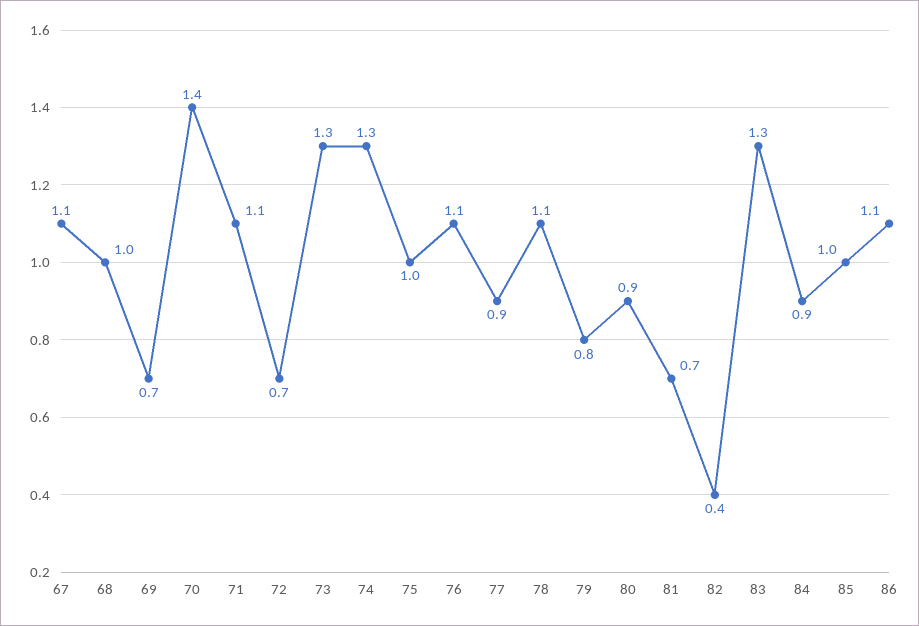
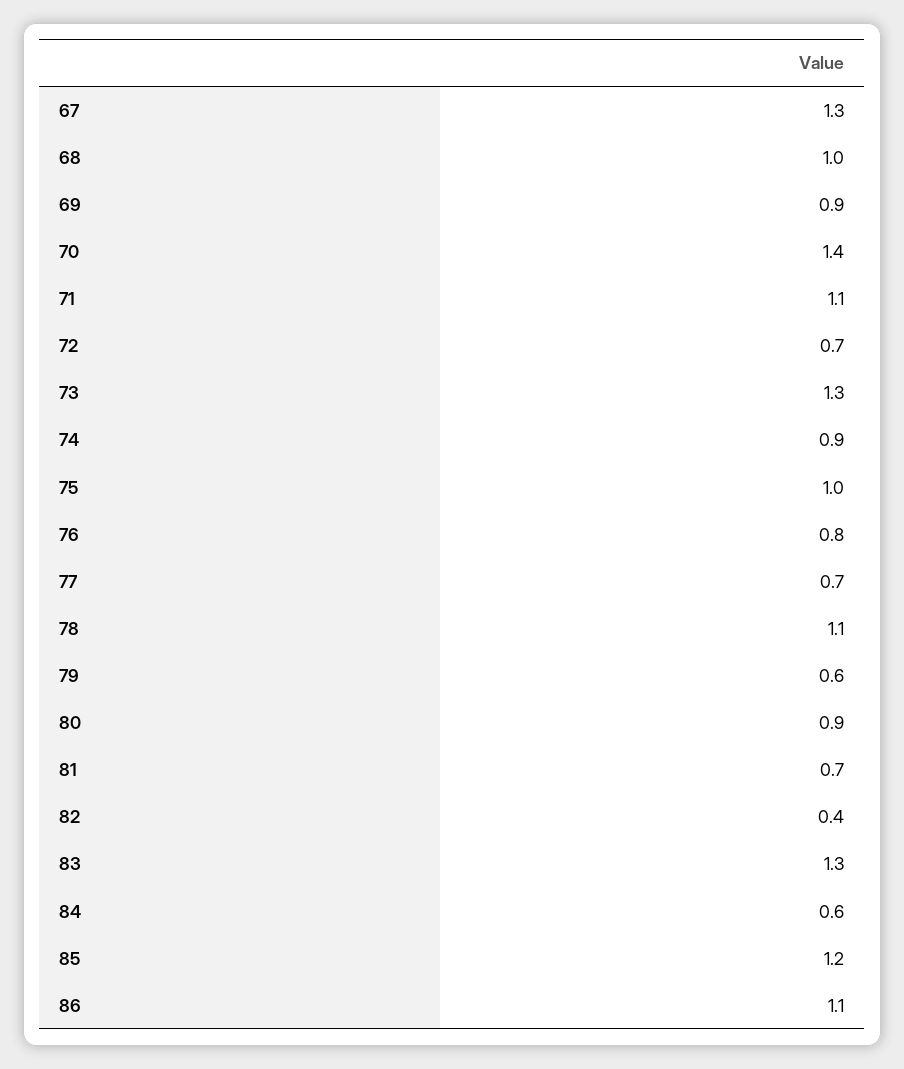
67: 1.1 -> 1.3
69: 0.7 -> 0.9
74: 1.3 -> 0.9
76: 1.1 -> 0.8
77: 0.9 -> 0.7
79: 0.8 -> 0.6
84: 0.9 -> 0.6
85: 1 -> 1.2

